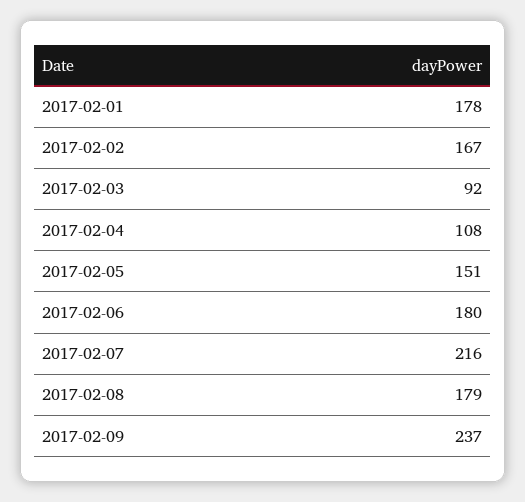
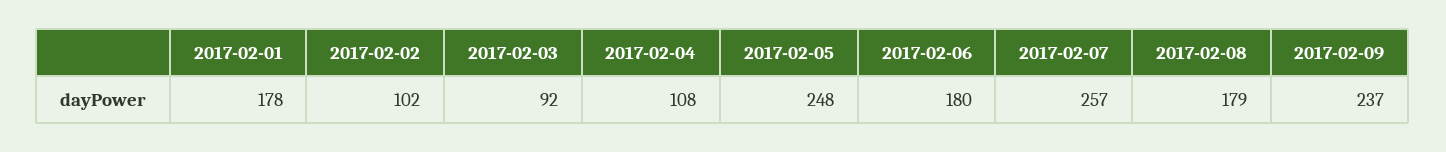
2017-02-02: 167 -> 102
2017-02-05: 151 -> 248
2017-02-07: 216 -> 257

